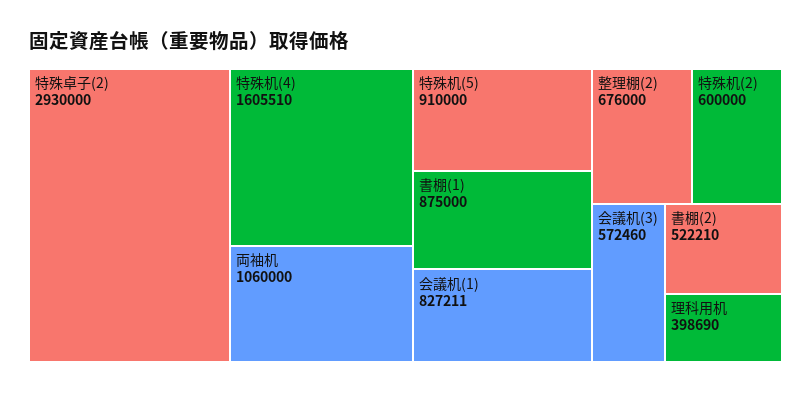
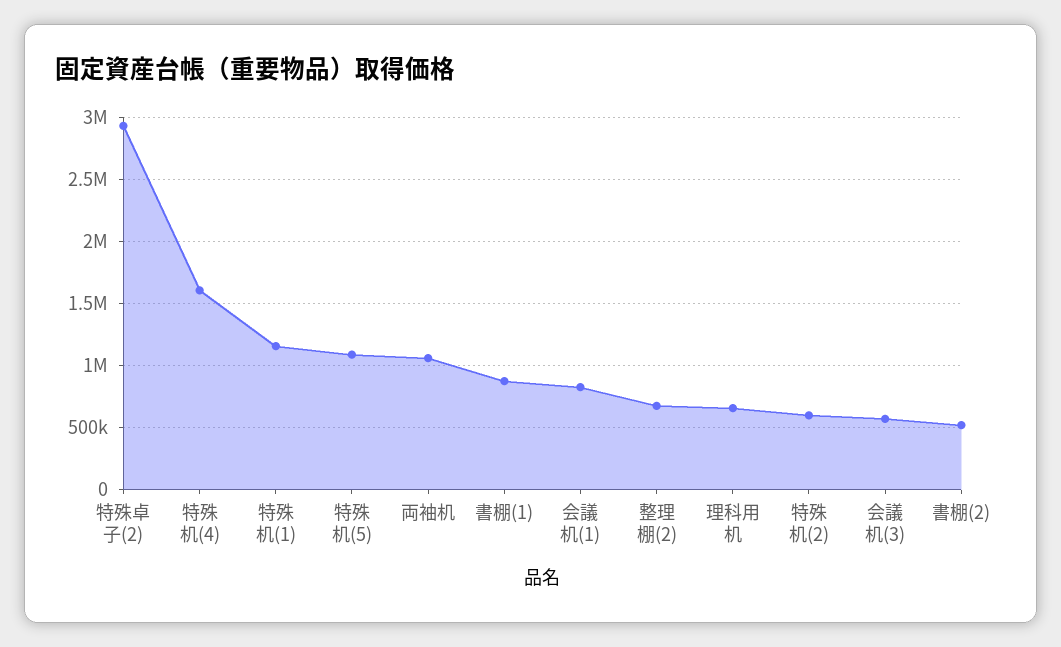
特殊机(5): 910000 -> 1100000
理科用机: 398690 -> 650000
特殊机(1): none -> 1150000

